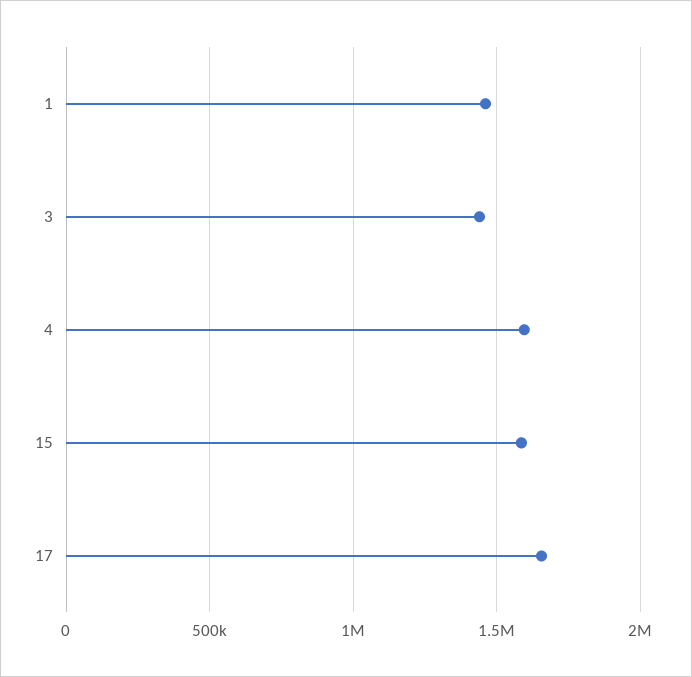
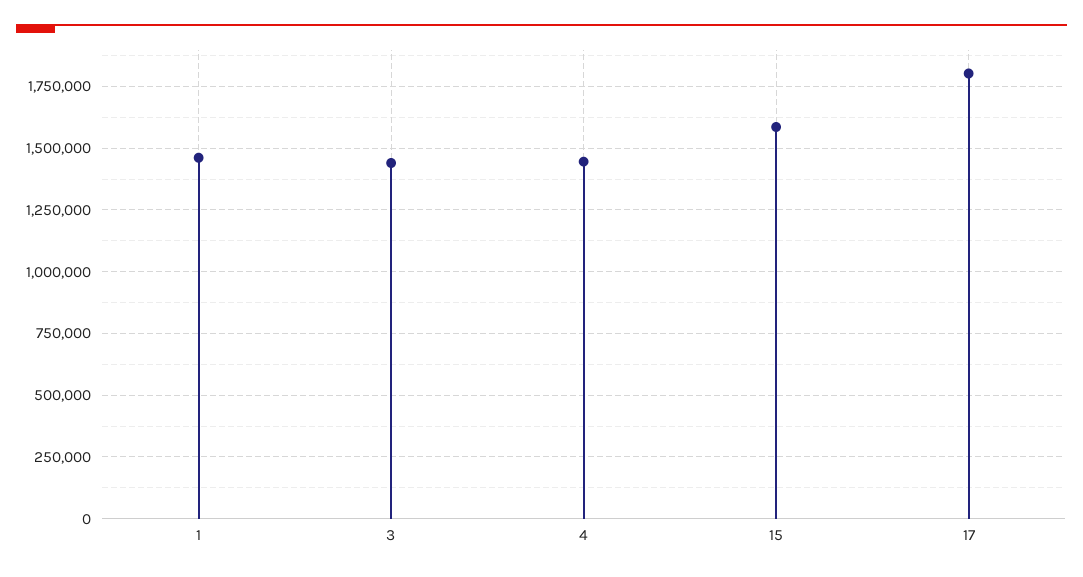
4: 1600000 -> 1450000
17: 1650000 -> 1800000

